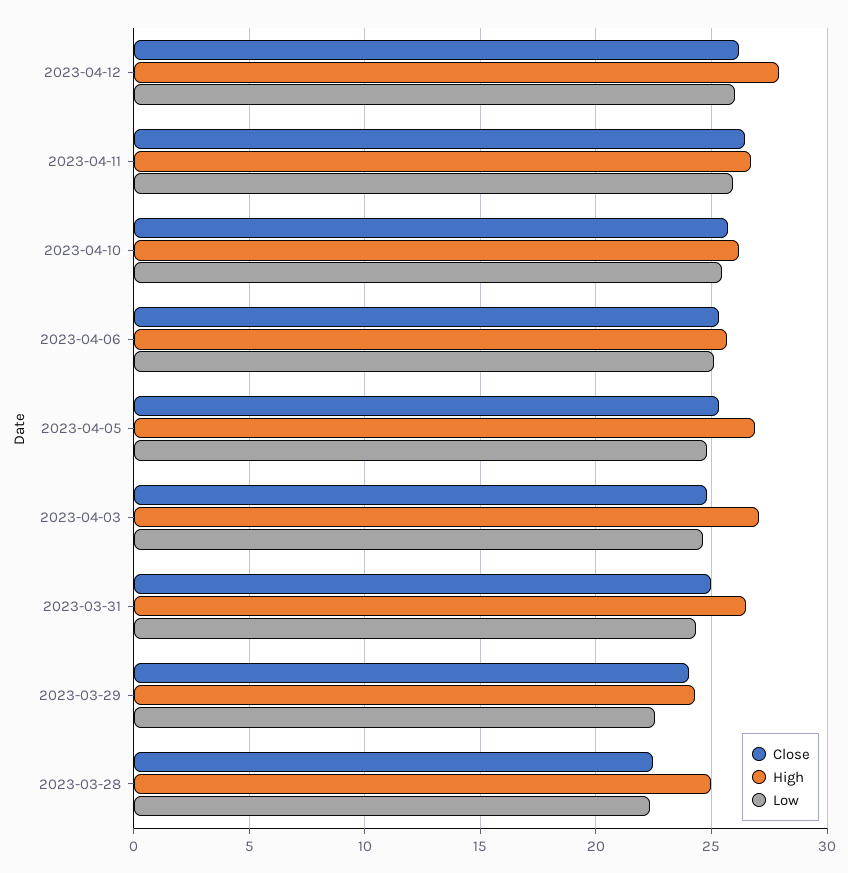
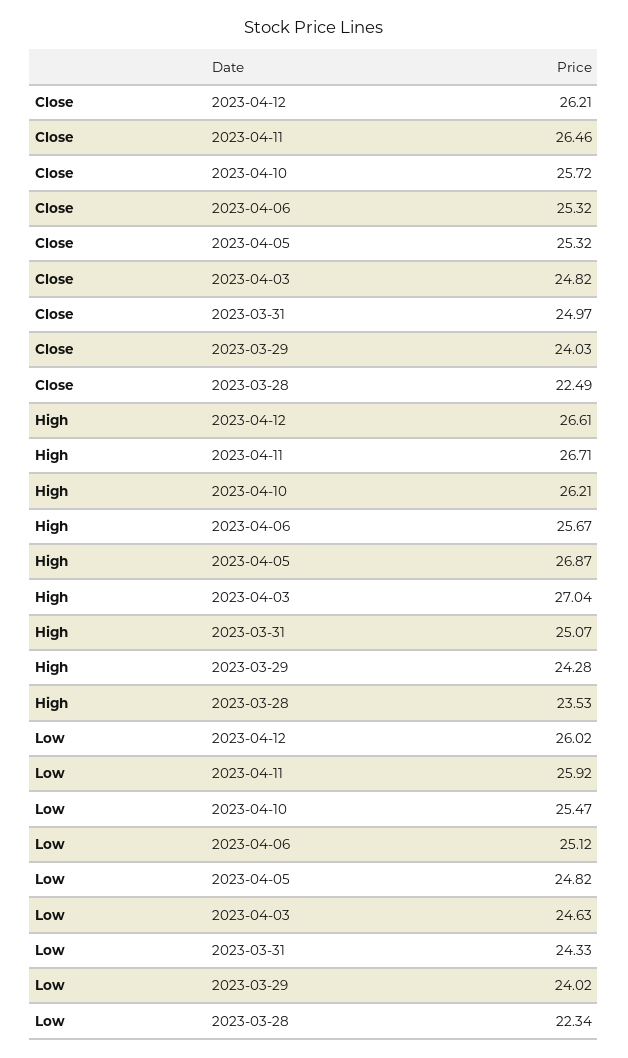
High, 2023-04-12: 28 -> 26.61
High, 2023-03-31: 26.5 -> 25.07
Low, 2023-03-29: 22.5 -> 24.02
High, 2023-03-28: 25 -> 23.53

